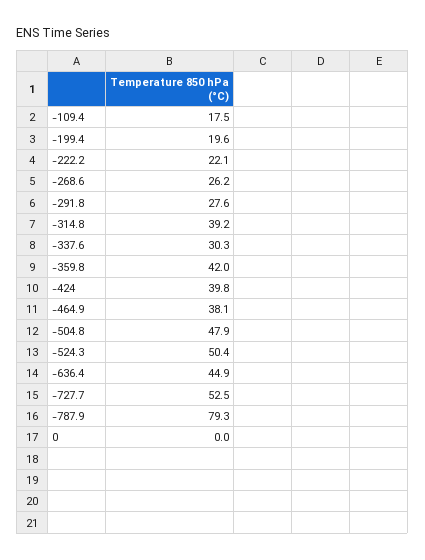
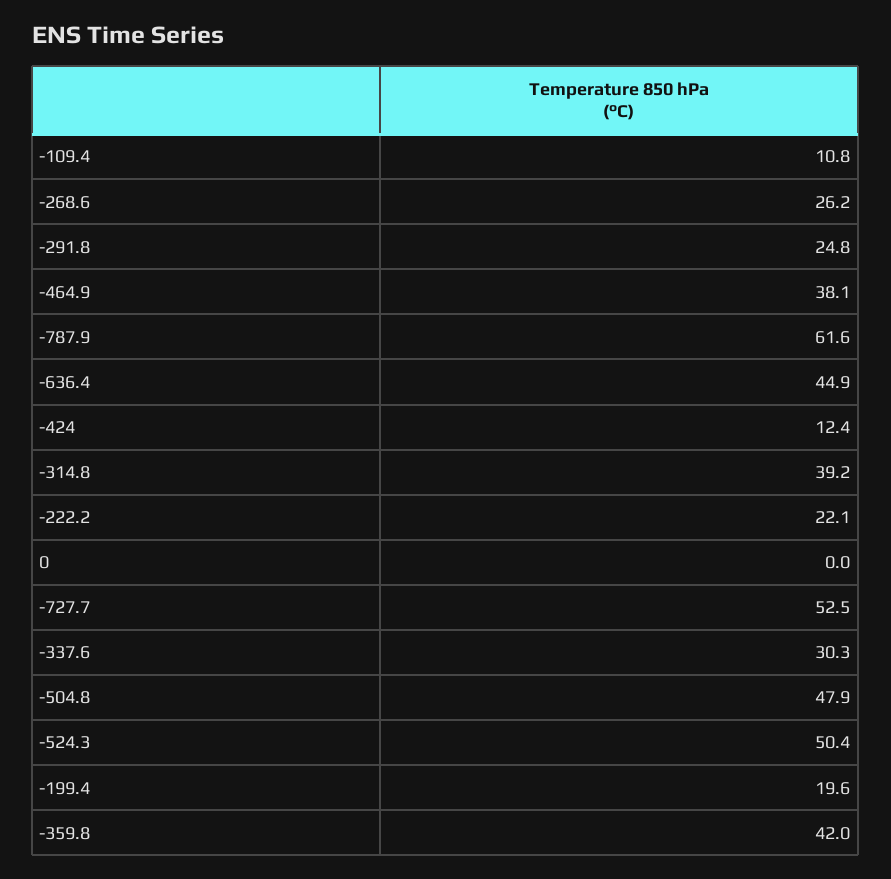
-109.4: 17.5 -> 10.8
-291.8: 27.6 -> 24.8
-424: 39.8 -> 12.4
-787.9: 79.3 -> 61.6

